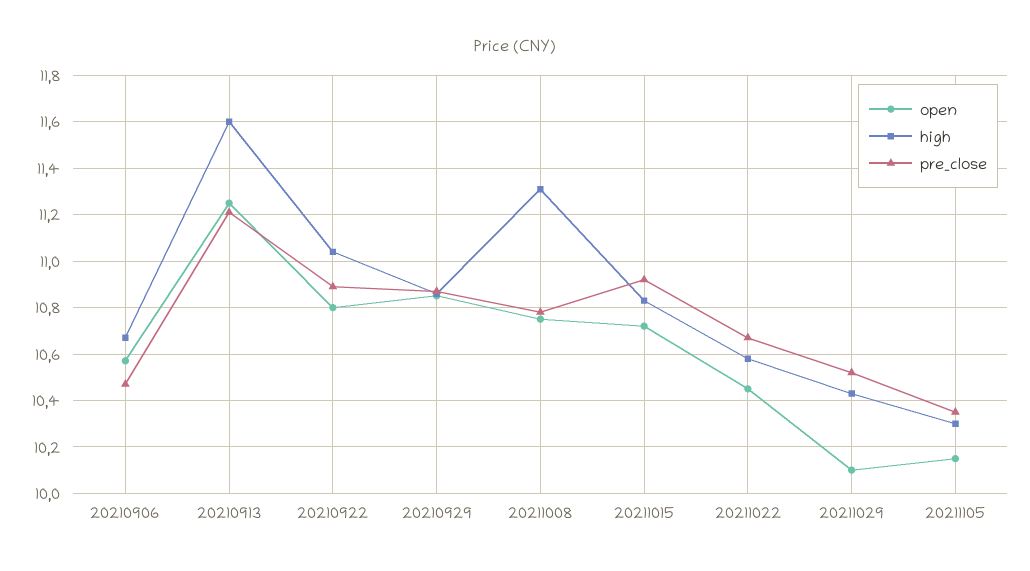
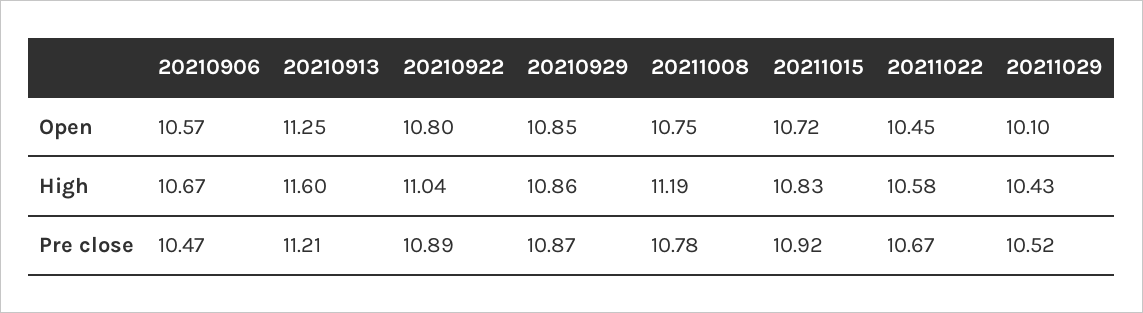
high, 20211008: 11.3 -> 11.19
open, 20211105: 10.15 -> none
high, 20211105: 10.3 -> none
pre_close, 20211105: 10.35 -> none

